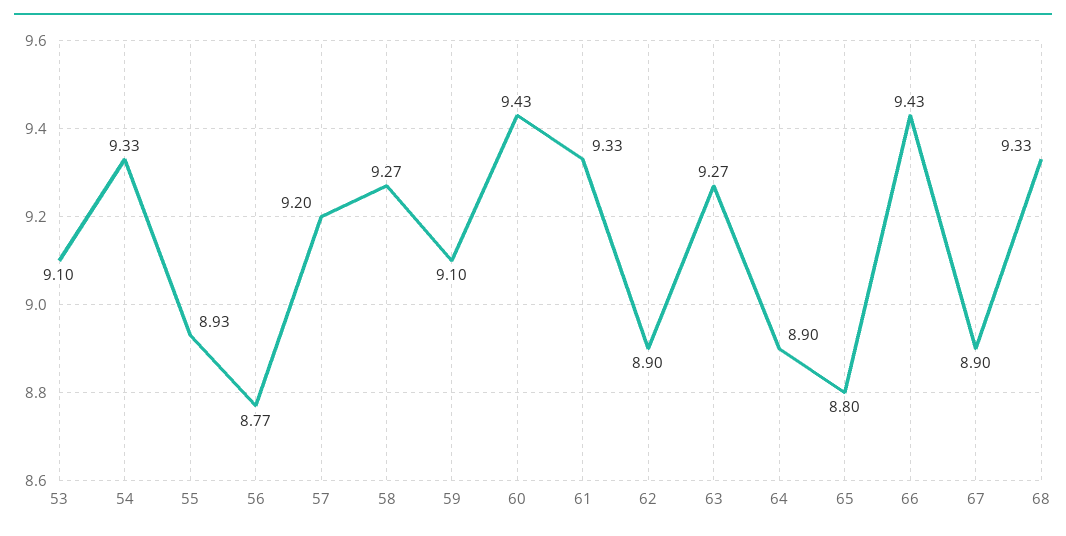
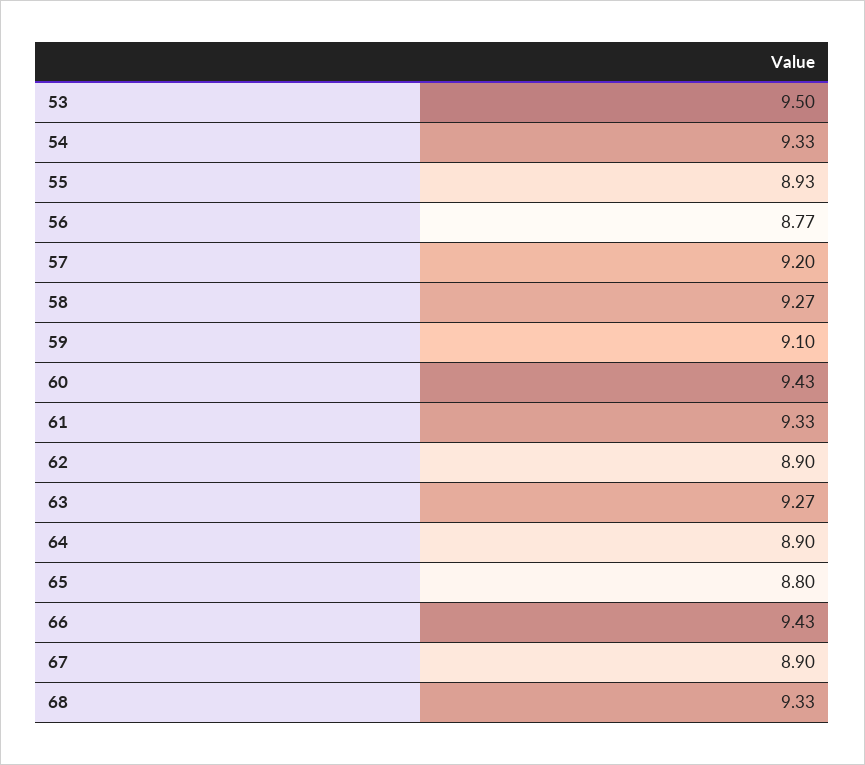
53: 9.1 -> 9.5

